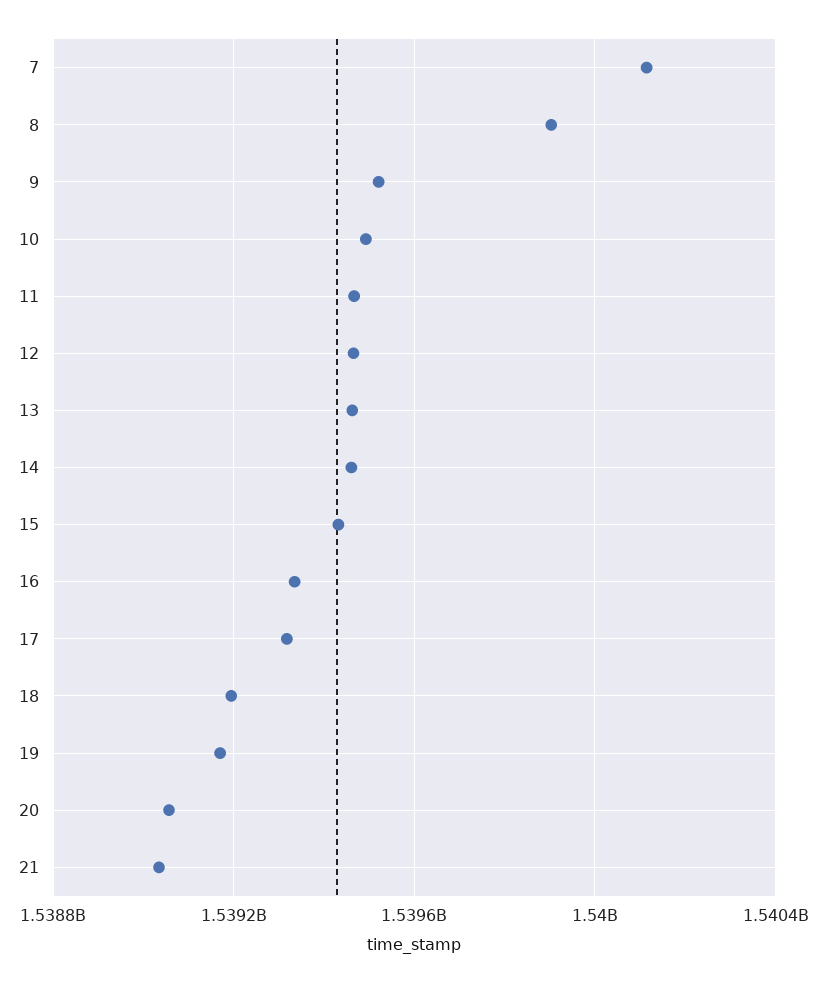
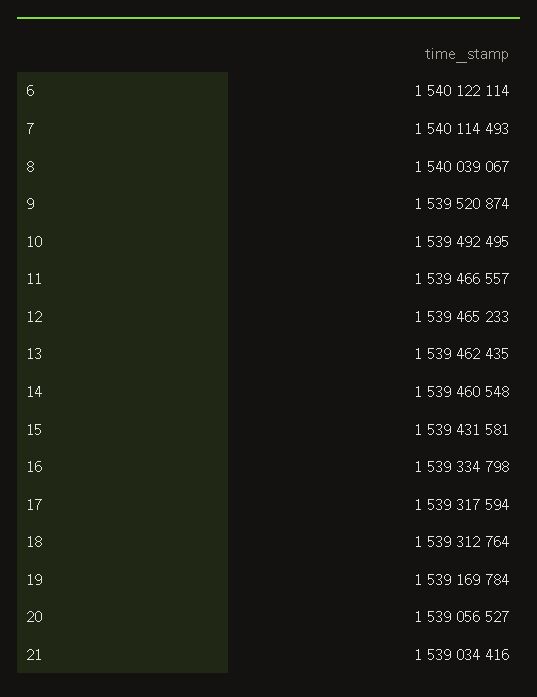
8: 1539900000 -> 1540039067
18: 1539200000 -> 1539312764
6: none -> 1540122114

